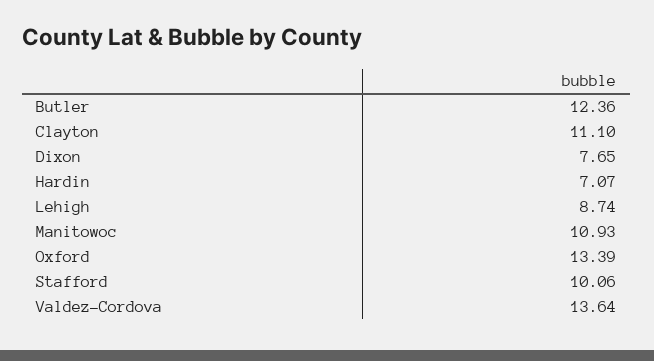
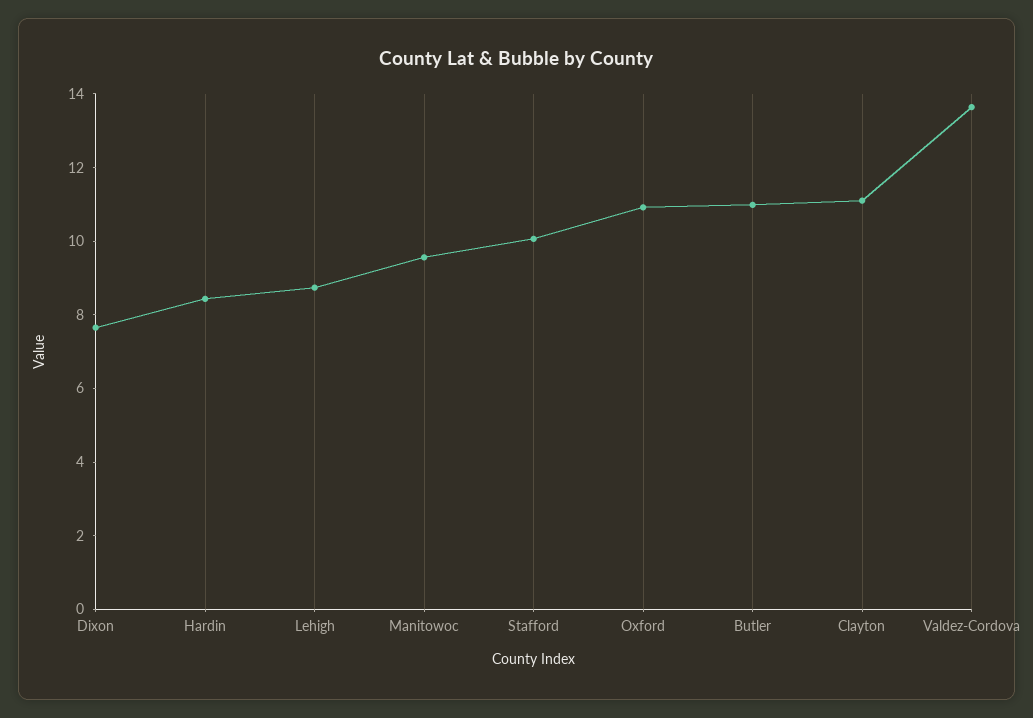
Butler: 12.36 -> 11
Hardin: 7.07 -> 8.5
Manitowoc: 10.93 -> 9.5
Oxford: 13.39 -> 11

